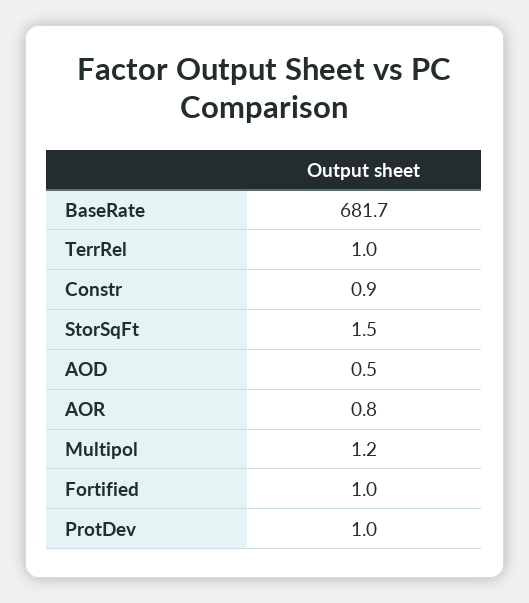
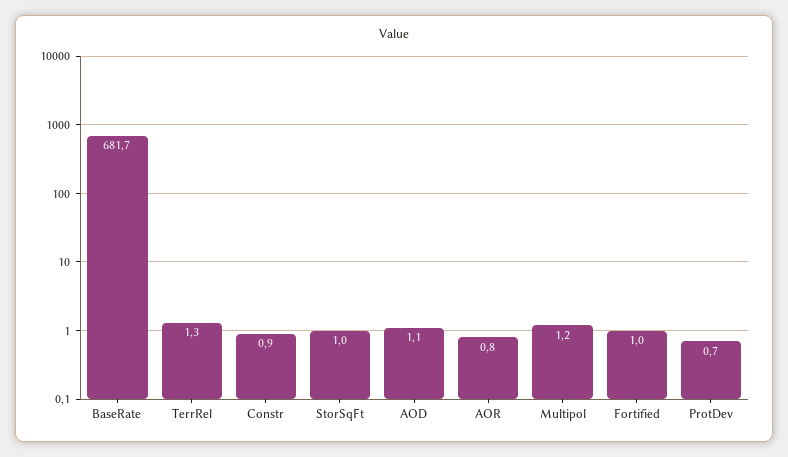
TerrRel: 1 -> 1.3
StorSqFt: 1.5 -> 1
AOD: 0.5 -> 1.1
ProtDev: 1 -> 0.7

